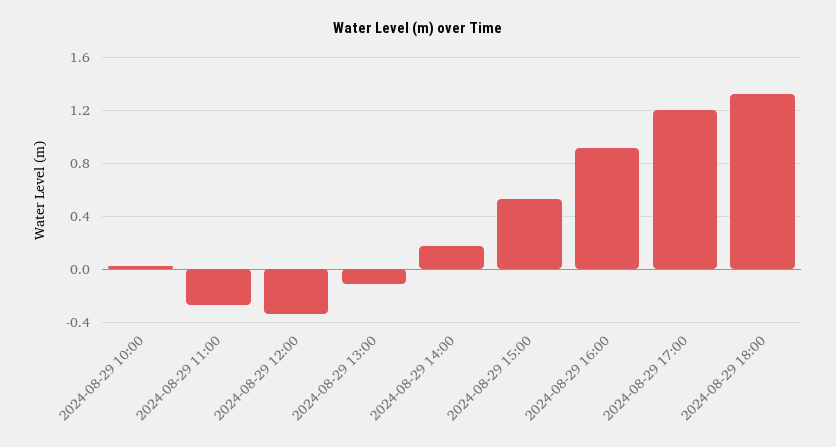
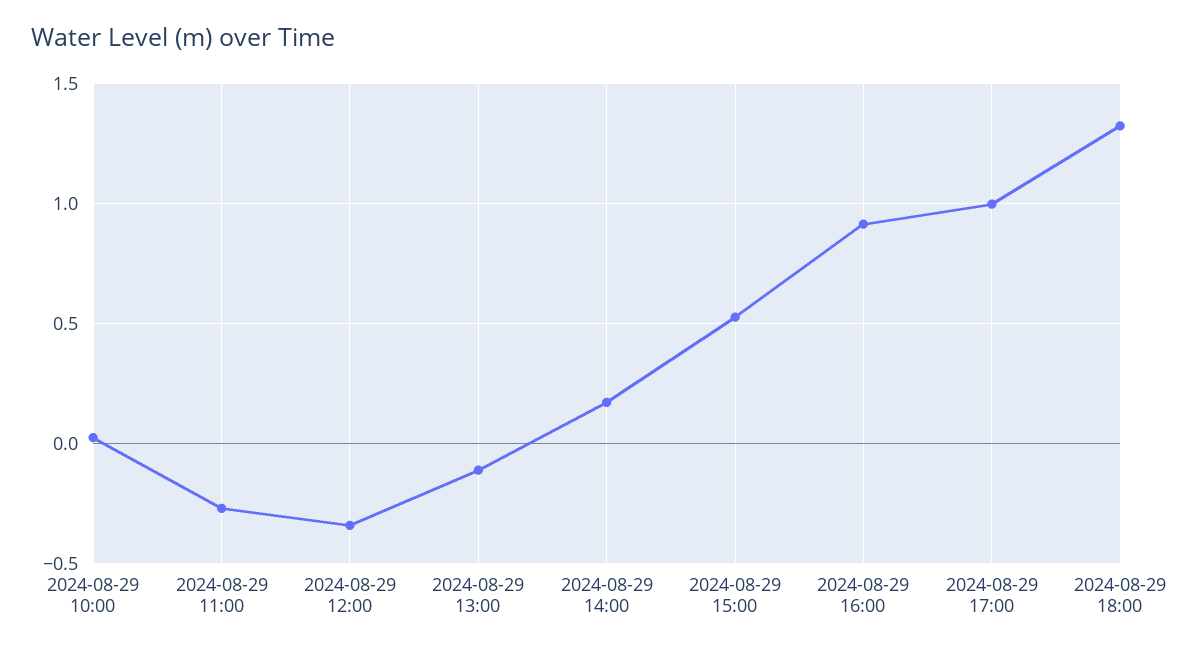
2024-08-29 17:00: 1.2 -> 1

